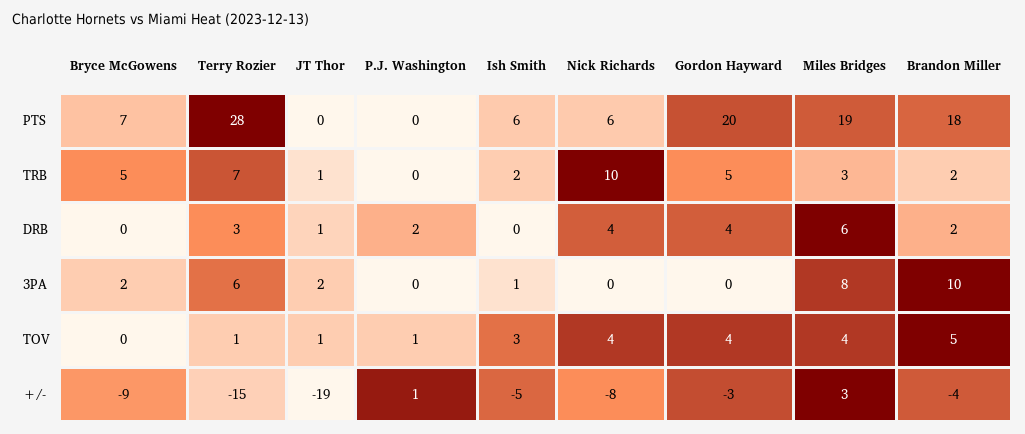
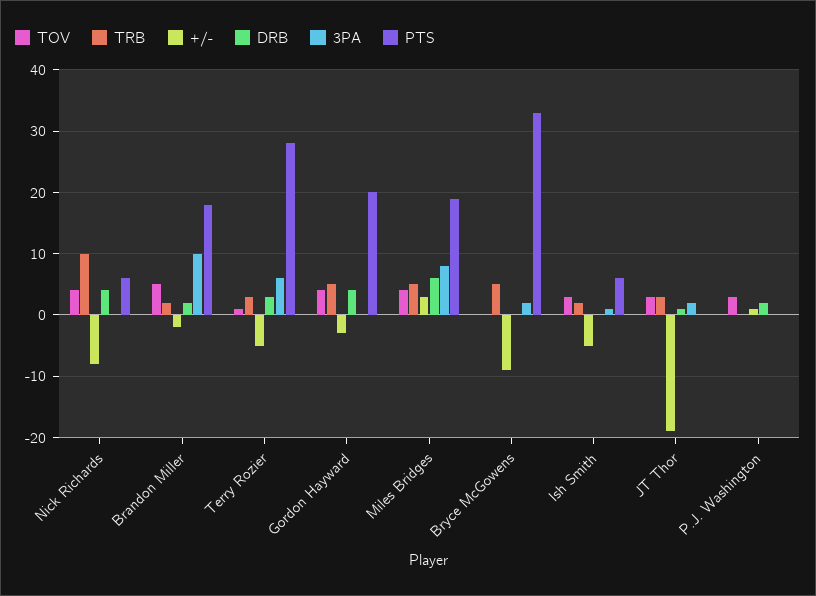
PTS, Bryce McGowens: 7 -> 33
TRB, Terry Rozier: 7 -> 3
TRB, JT Thor: 1 -> 3
TRB, Miles Bridges: 3 -> 5
TOV, JT Thor: 1 -> 3
TOV, P.J. Washington: 1 -> 3
+/-, Terry Rozier: -15 -> -5
+/-, Brandon Miller: -4 -> -2

